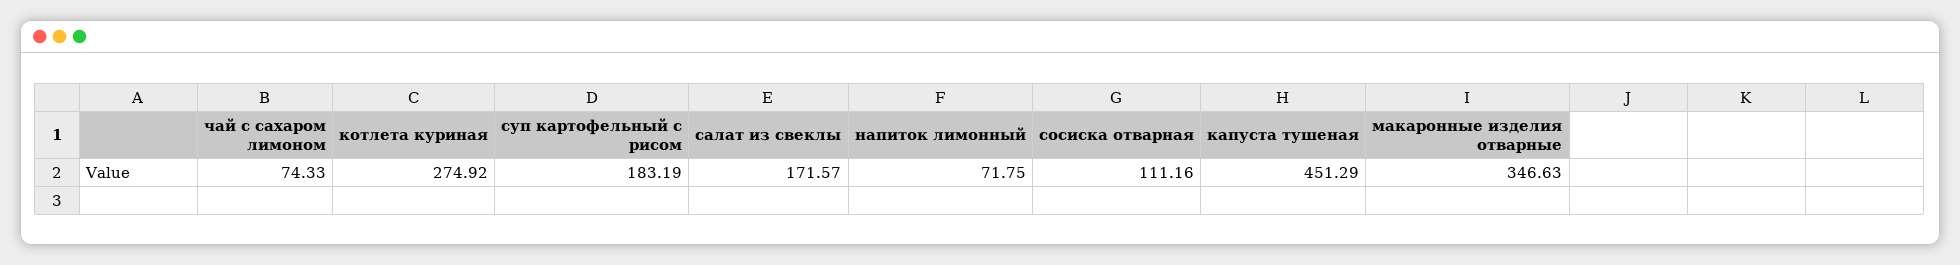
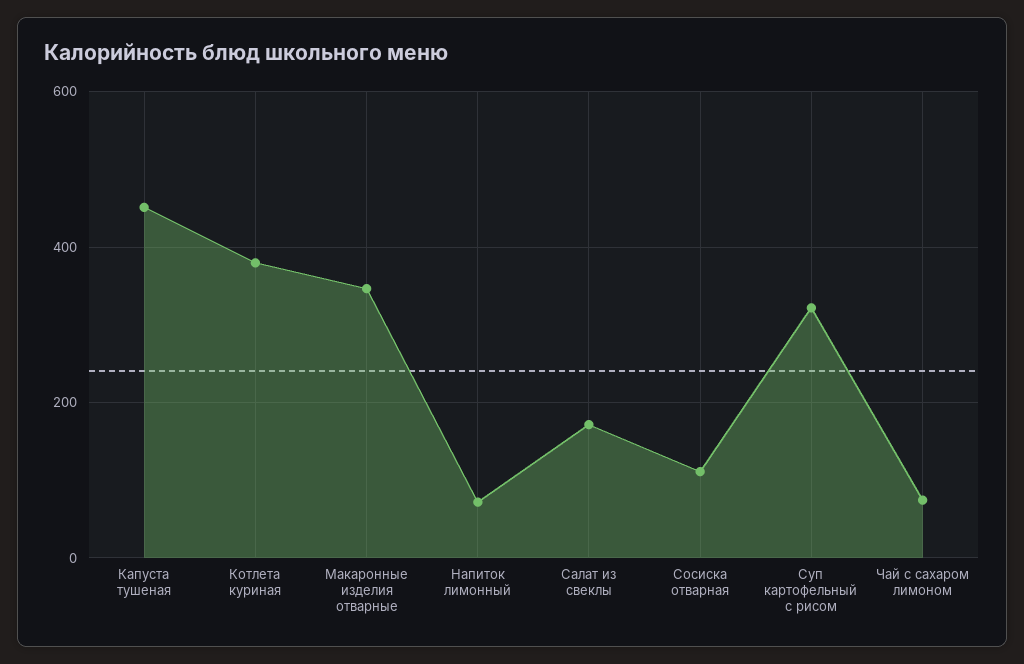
котлета куриная: 274.92 -> 380
суп картофельный с рисом: 183.19 -> 320

